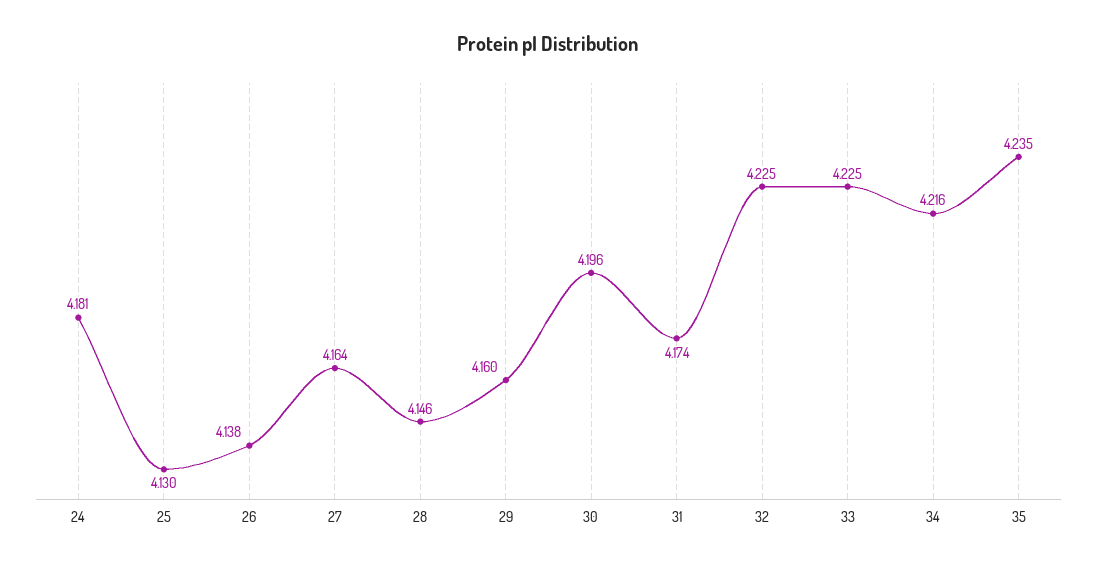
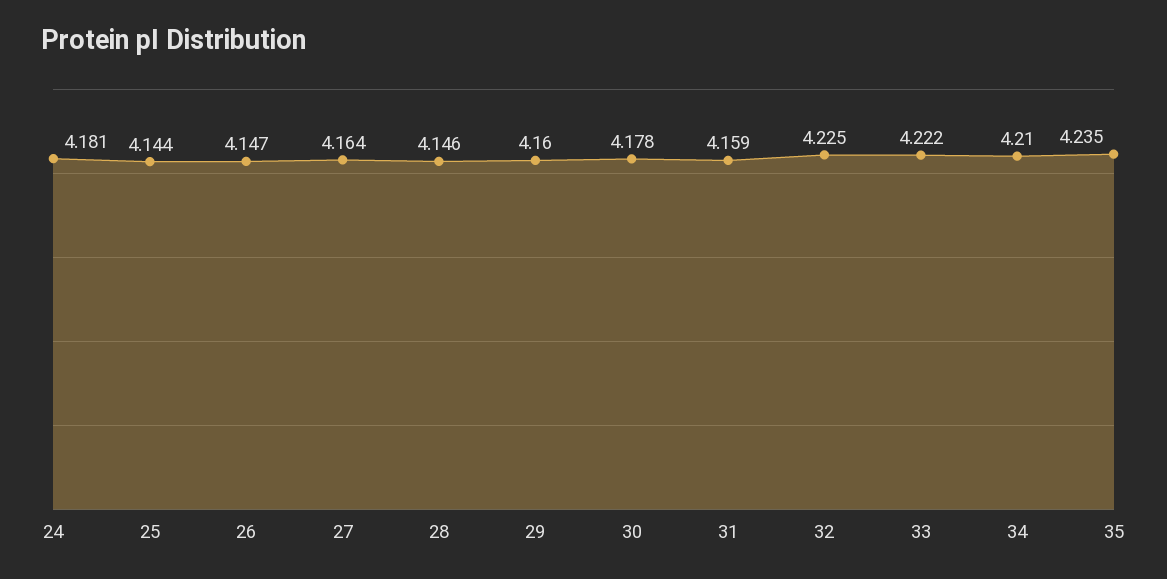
25: 4.13 -> 4.144
26: 4.138 -> 4.147
30: 4.196 -> 4.178
31: 4.174 -> 4.159
33: 4.225 -> 4.222
34: 4.216 -> 4.21

